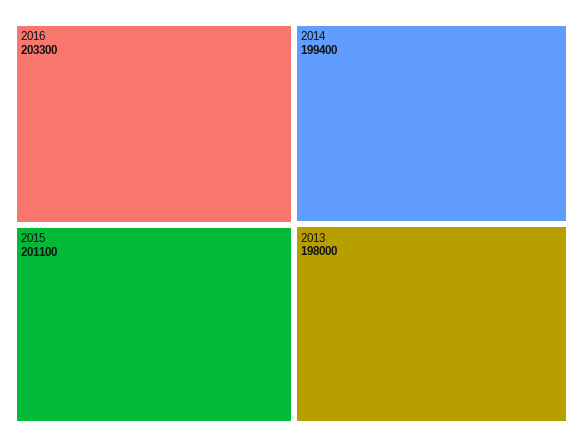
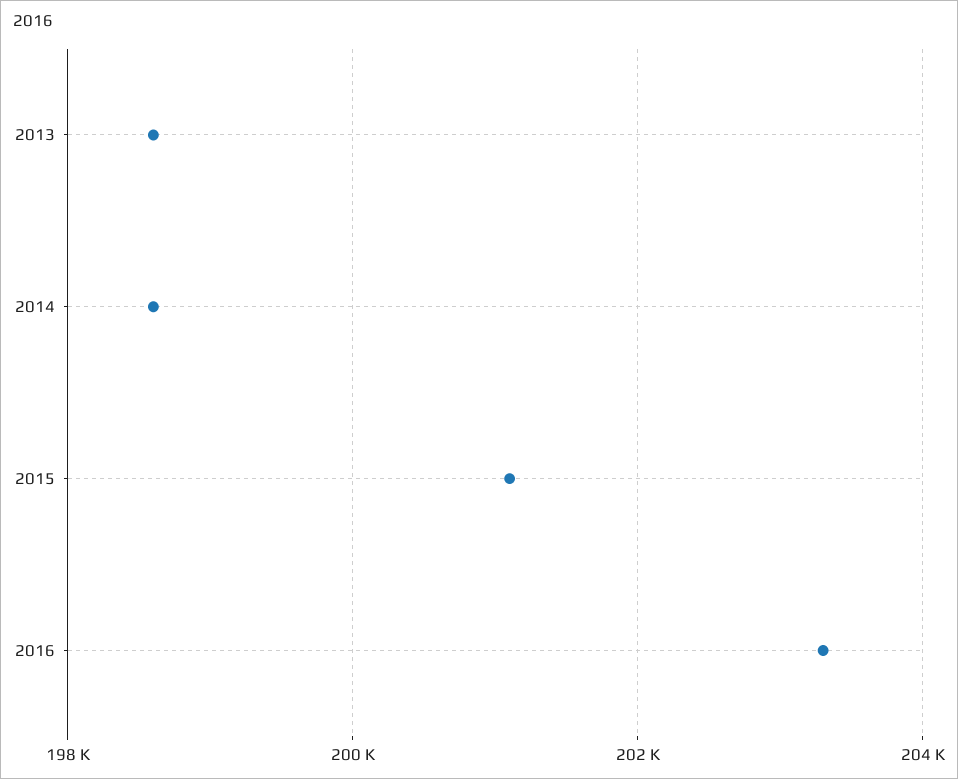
2014: 199400 -> 198600
2013: 198000 -> 198600

